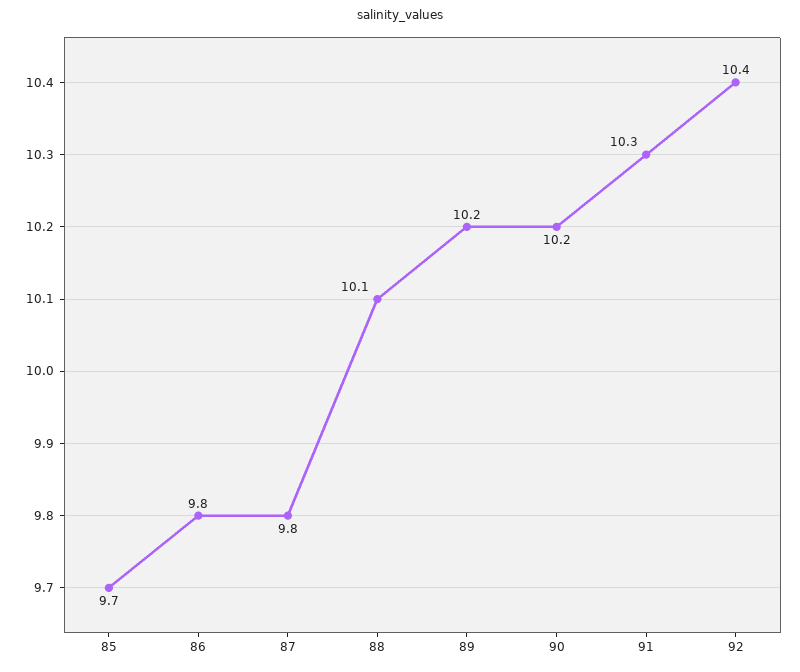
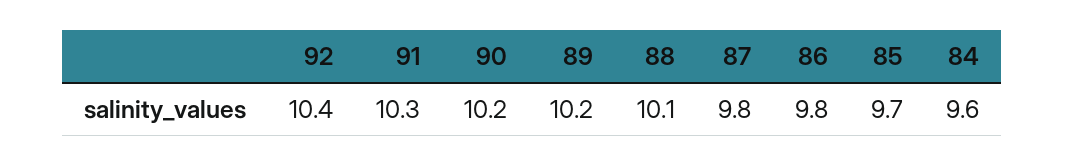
84: none -> 9.6

